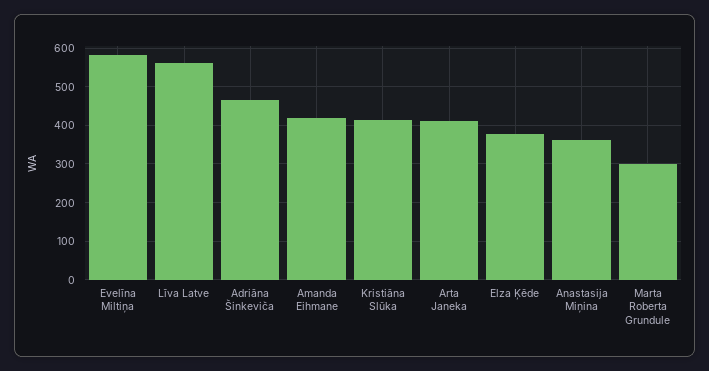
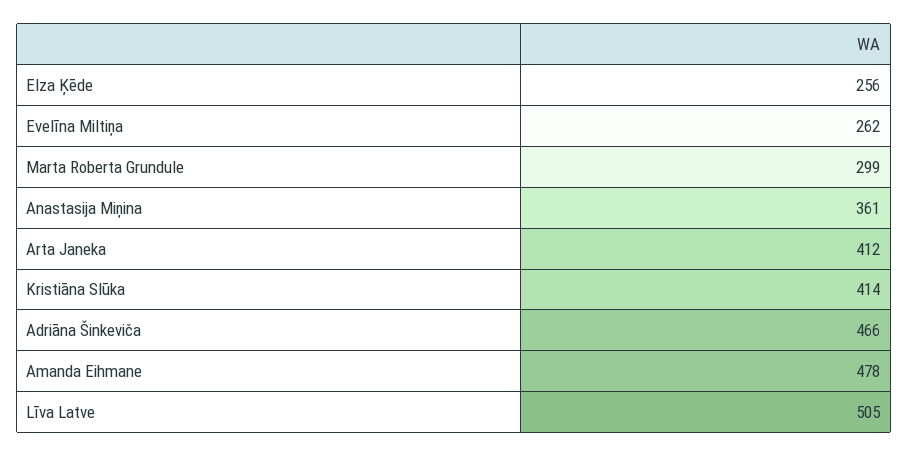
Evelīna Miltiņa: 580 -> 262
Līva Latve: 560 -> 505
Amanda Eihmane: 420 -> 478
Elza Ķēde: 380 -> 256

